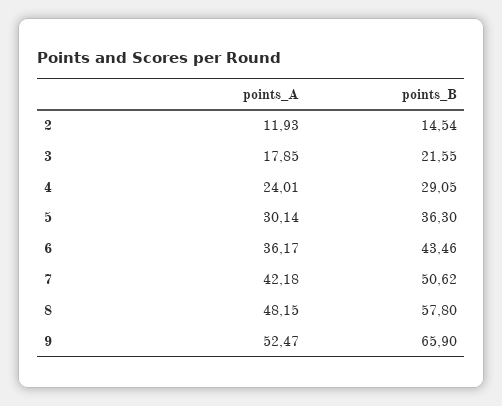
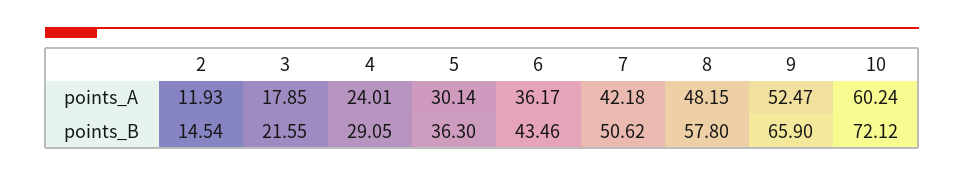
points_A, 10: none -> 60.24
points_B, 10: none -> 72.12

